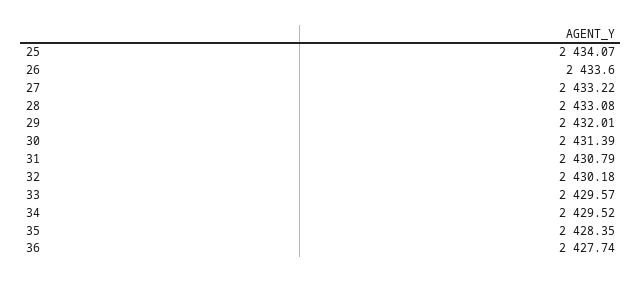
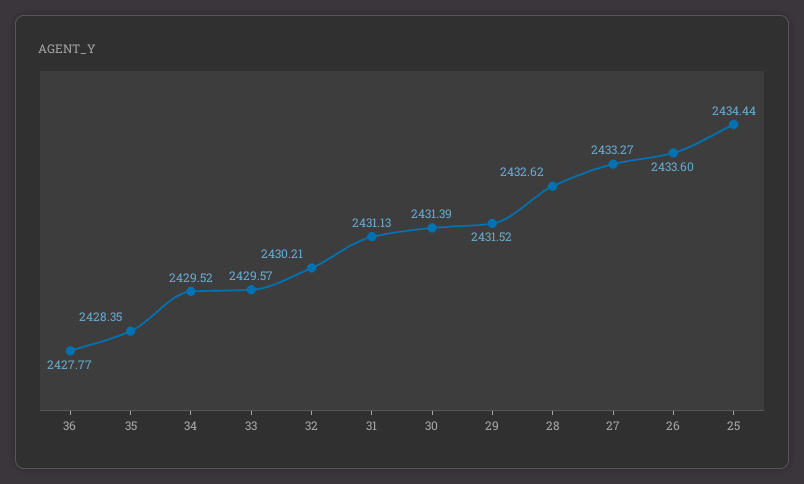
25: 2434.07 -> 2434.44
27: 2433.22 -> 2433.27
28: 2433.08 -> 2432.62
29: 2432.01 -> 2431.52
31: 2430.79 -> 2431.13
32: 2430.18 -> 2430.21
36: 2427.74 -> 2427.77

